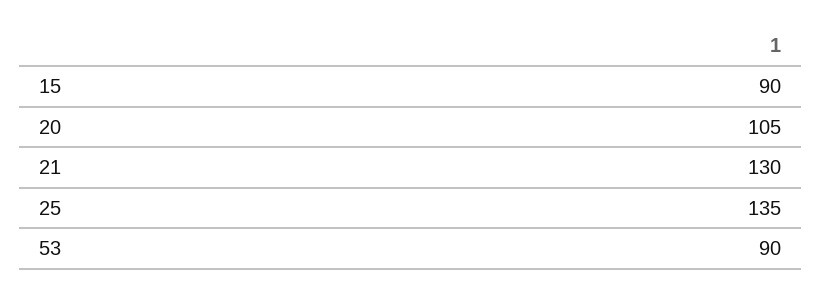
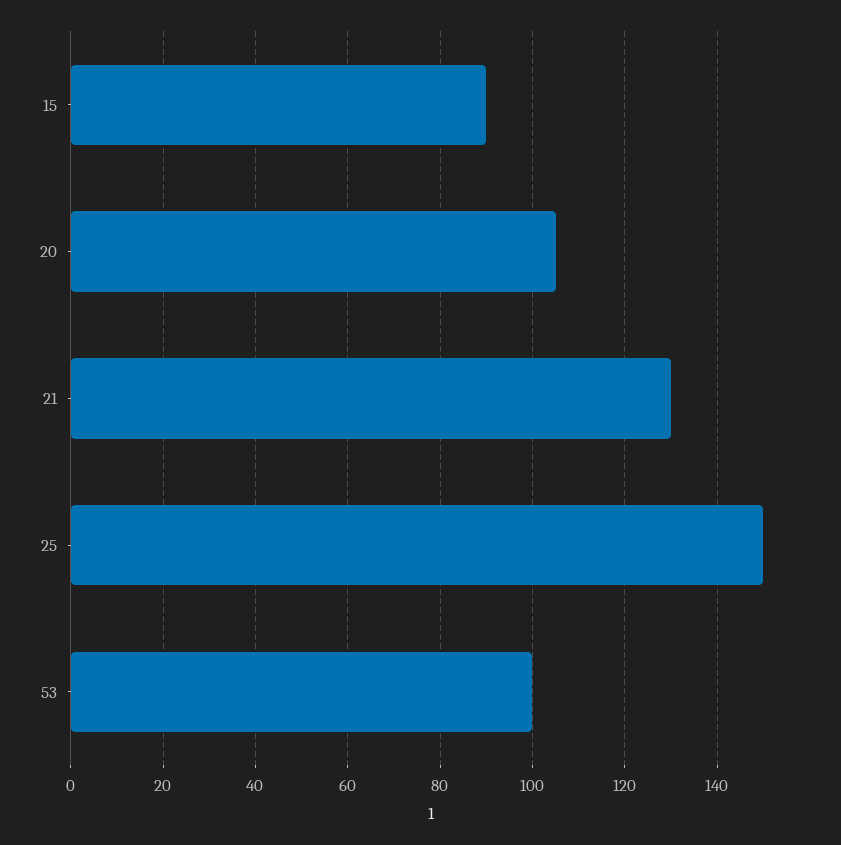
25: 135 -> 150
53: 90 -> 100

